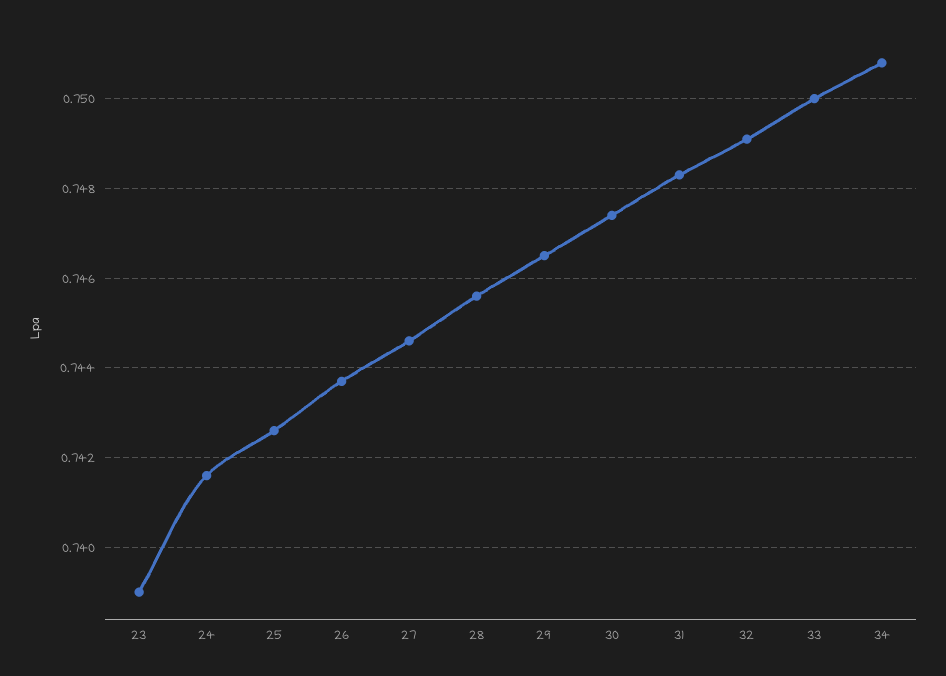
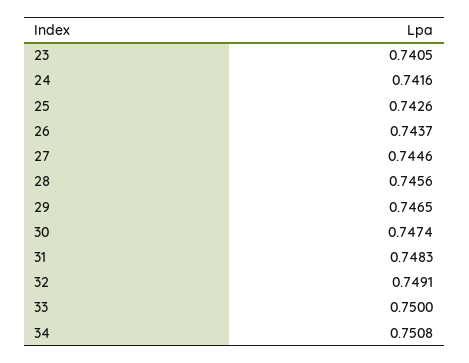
23: 0.739 -> 0.7405

